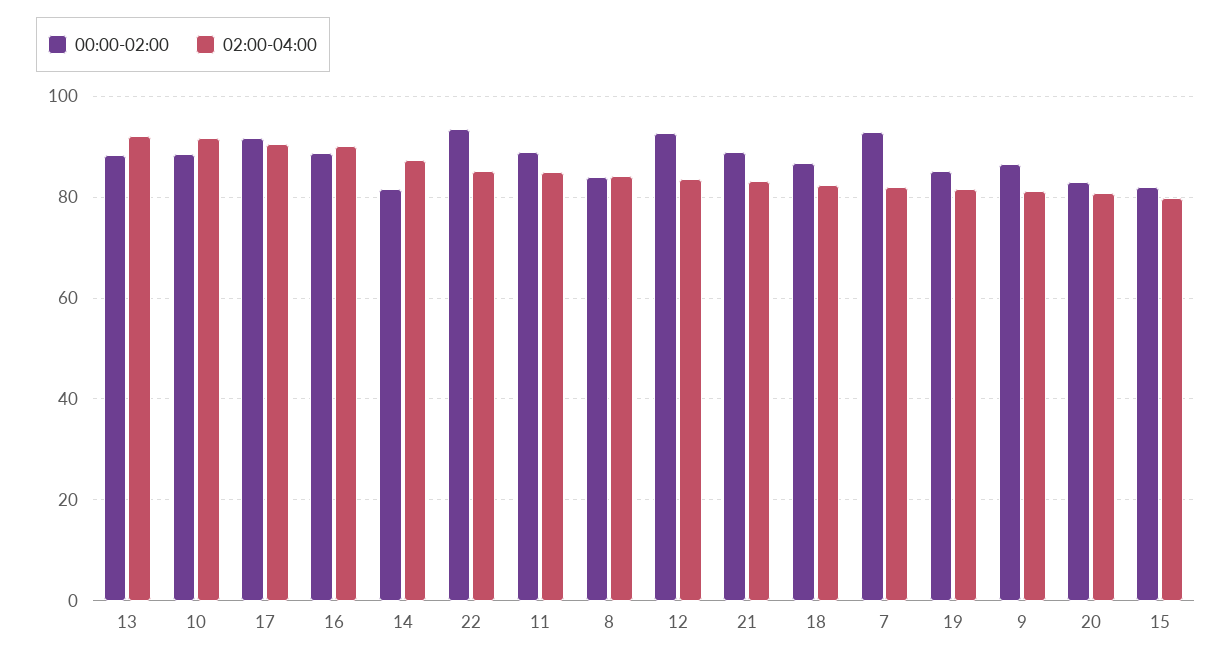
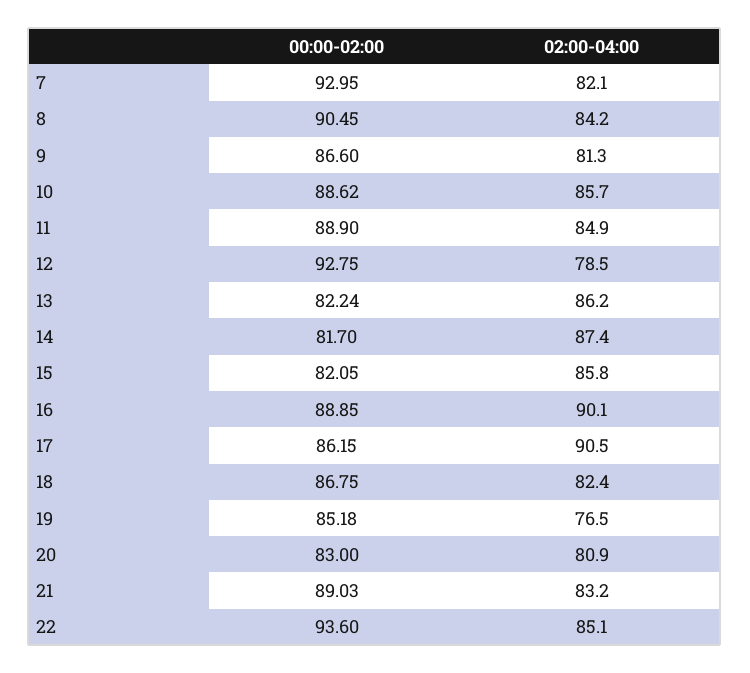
00:00-02:00, 13: 88 -> 82.24
02:00-04:00, 13: 92 -> 86.2
02:00-04:00, 10: 92 -> 85.7
00:00-02:00, 17: 92 -> 86.15
00:00-02:00, 8: 84 -> 90.45
02:00-04:00, 12: 84 -> 78.5
02:00-04:00, 19: 82 -> 76.5
02:00-04:00, 15: 80 -> 85.8

